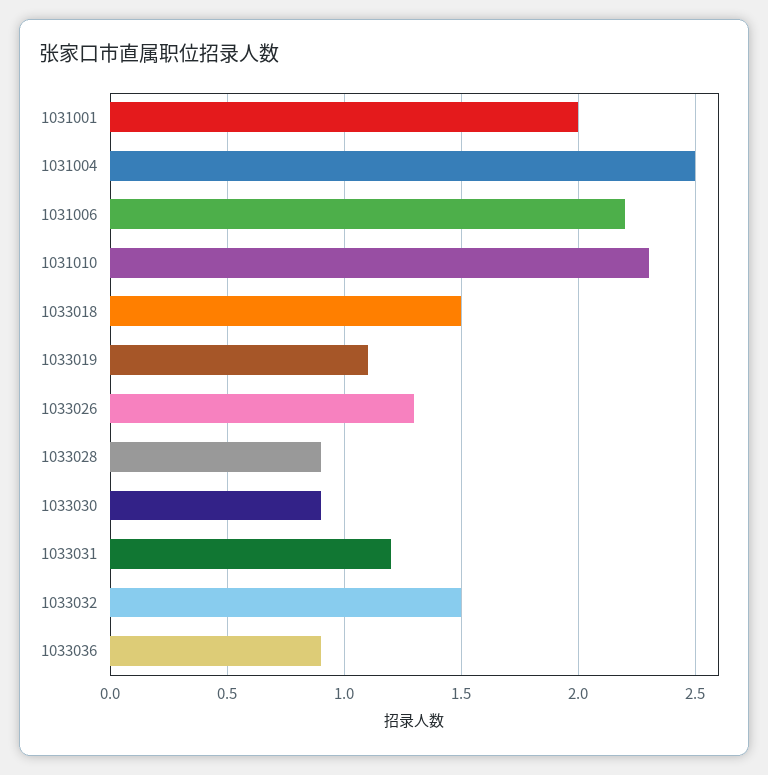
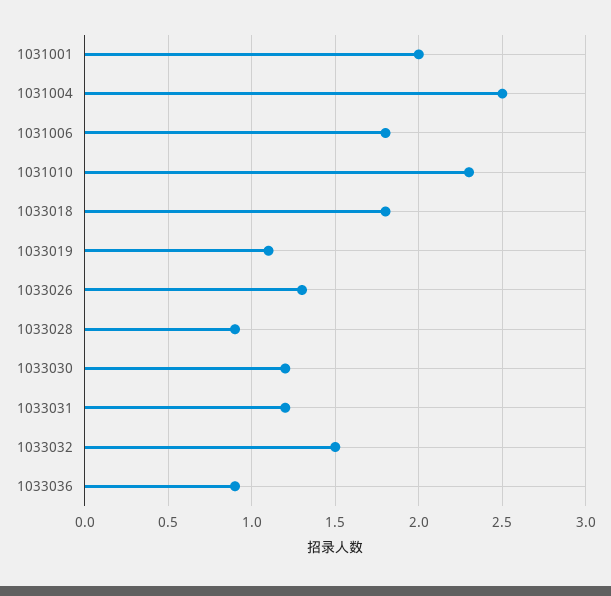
1031006: 2.2 -> 1.8
1033018: 1.5 -> 1.8
1033030: 0.9 -> 1.2

